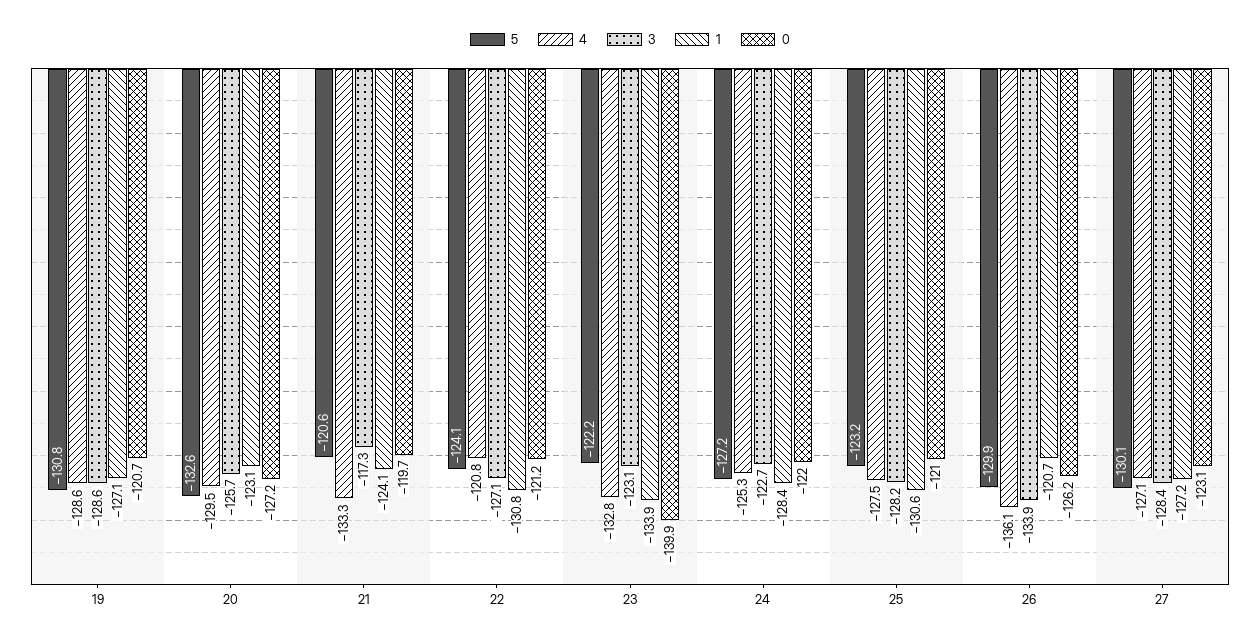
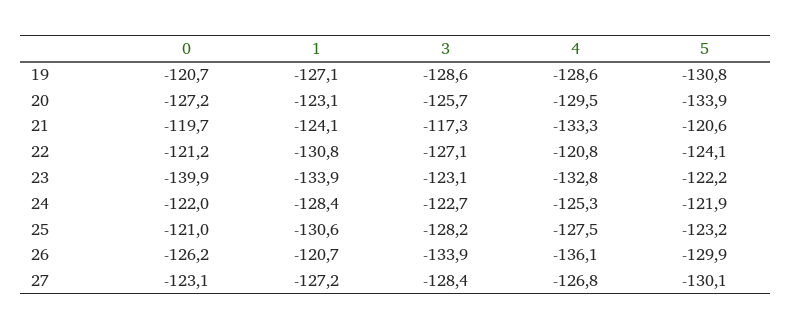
5, 20: -132.6 -> -133.9
5, 24: -127.2 -> -121.9
4, 27: -127.1 -> -126.8

